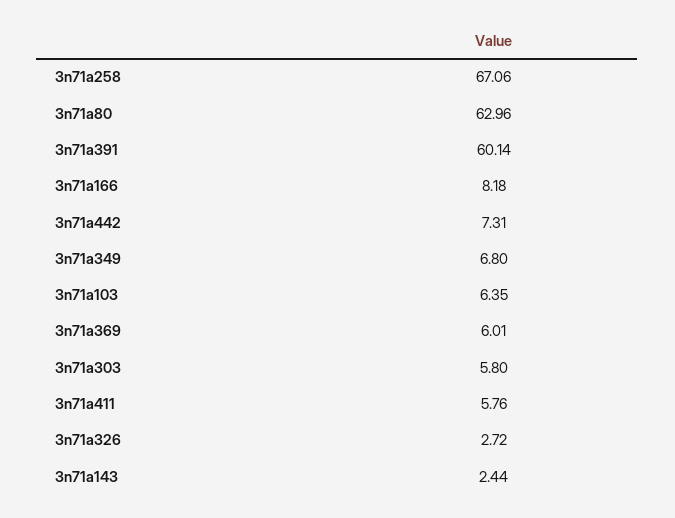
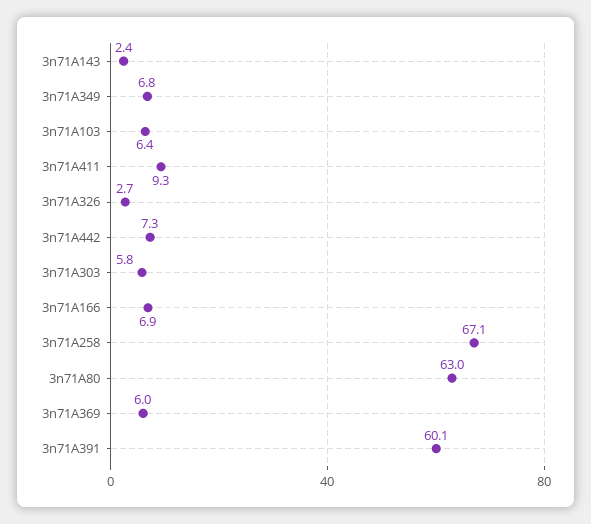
3n71a166: 8.18 -> 6.9
3n71a411: 5.76 -> 9.3

